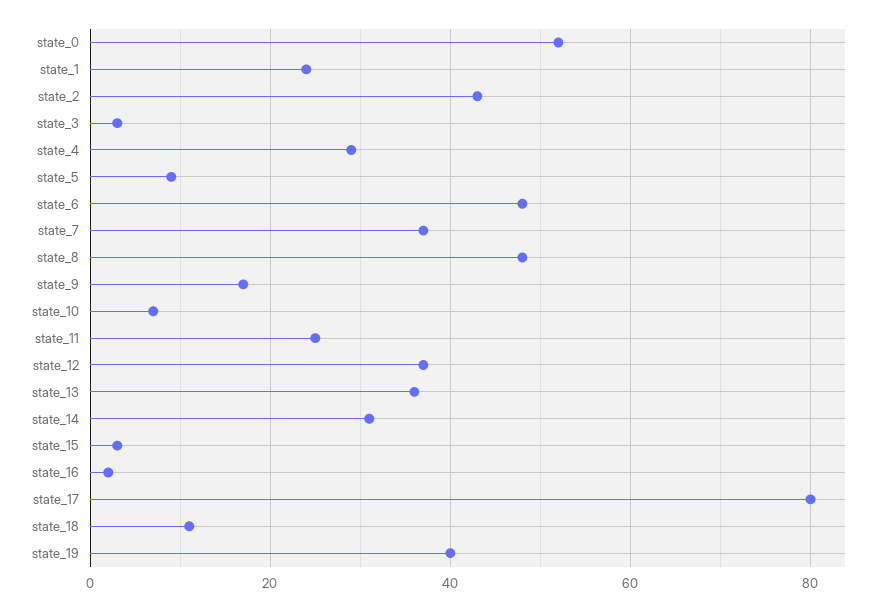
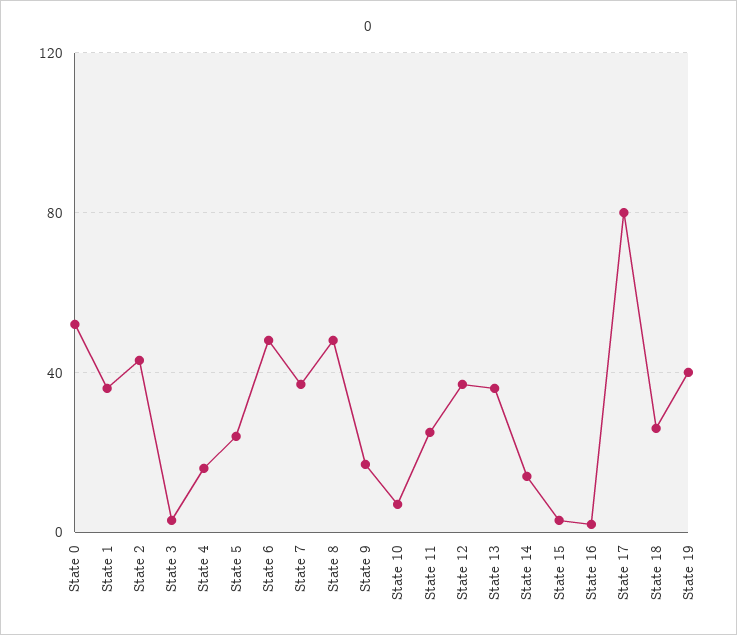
state_1: 25 -> 35
state_4: 30 -> 15
state_5: 10 -> 25
state_14: 30 -> 15
state_18: 10 -> 25

